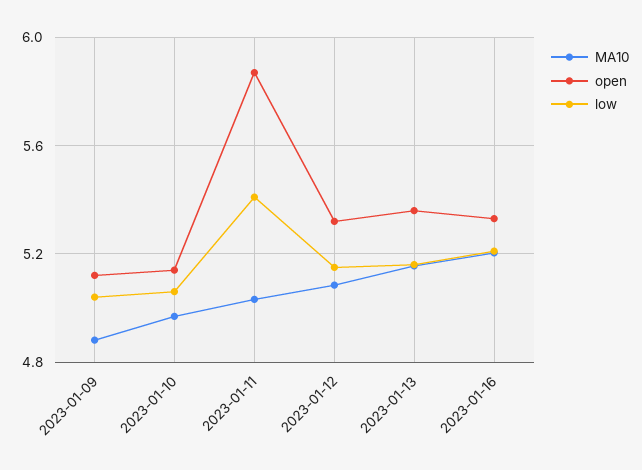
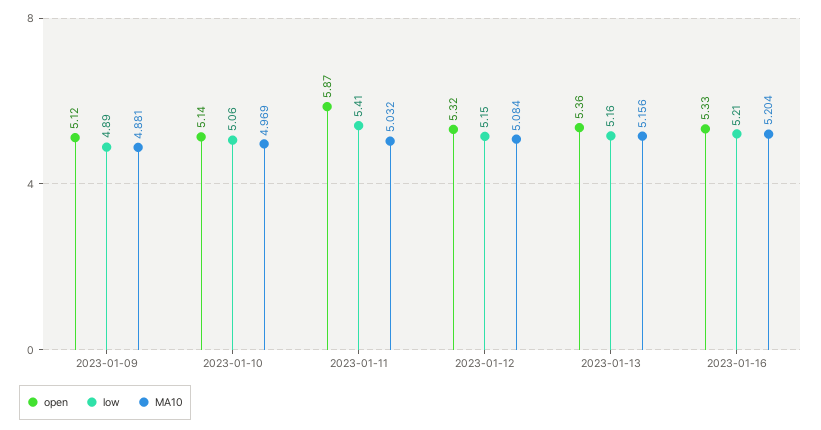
low, 2023-01-09: 5.05 -> 4.89

